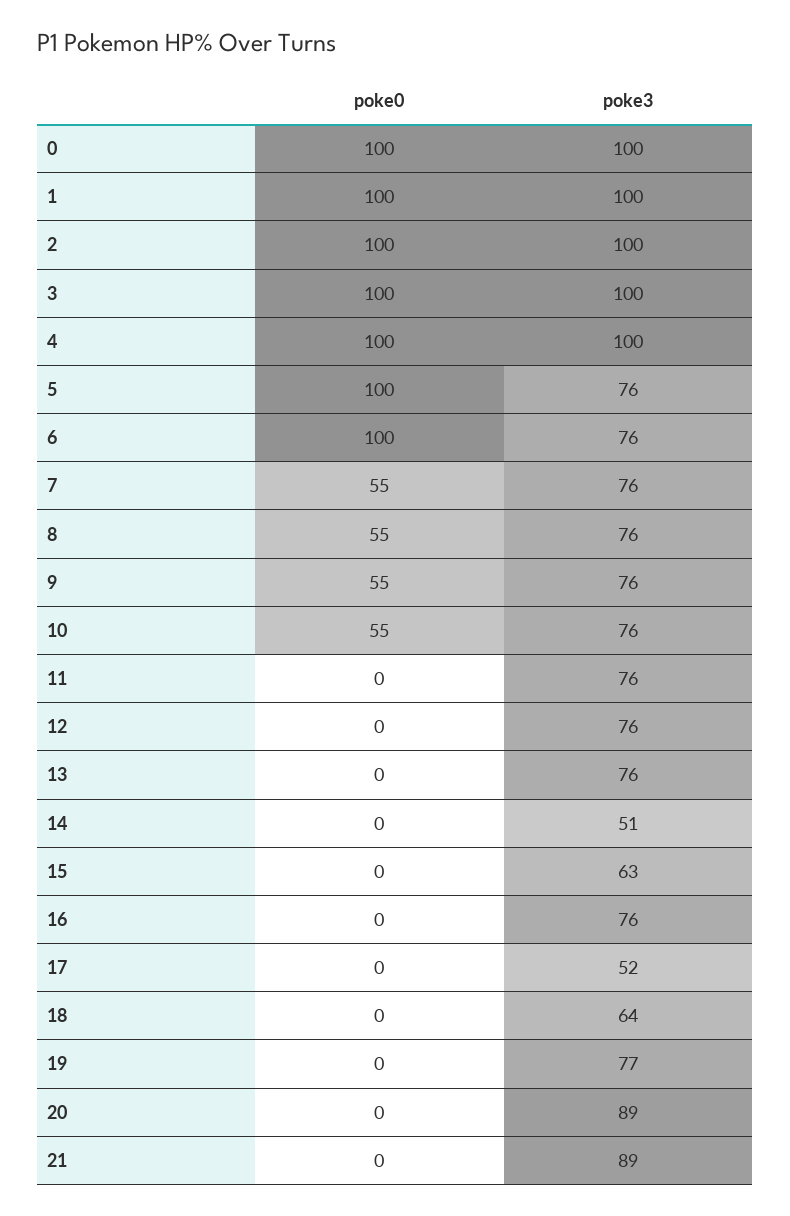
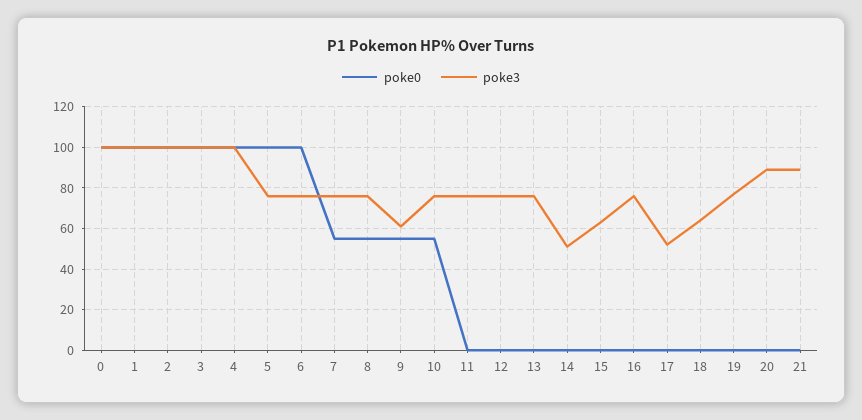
poke3, 9: 76 -> 60

